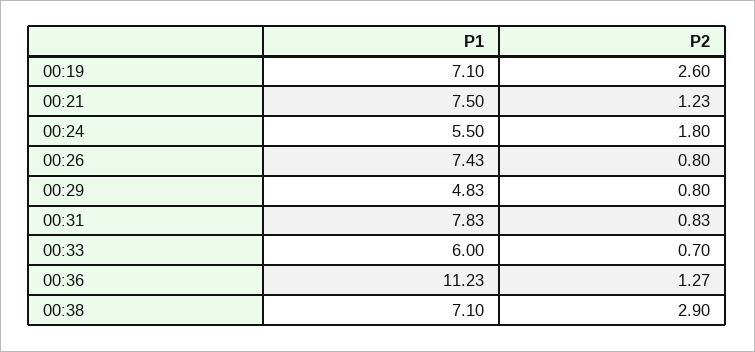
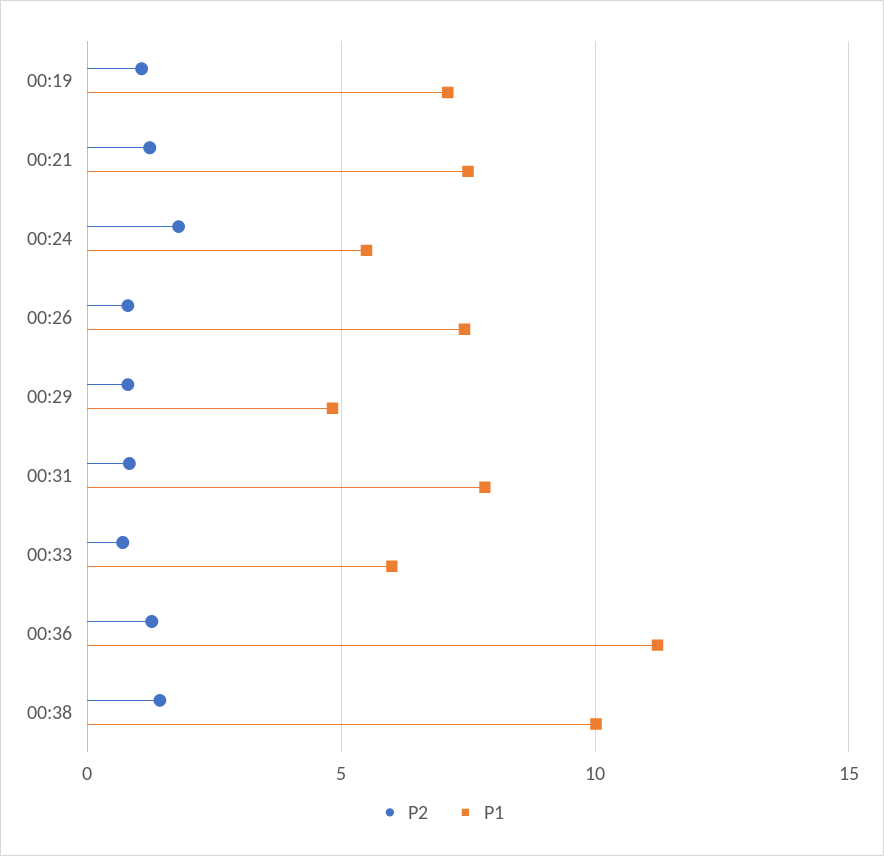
P2, 00:19: 2.6 -> 1
P1, 00:38: 7.1 -> 10
P2, 00:38: 2.9 -> 1.5

